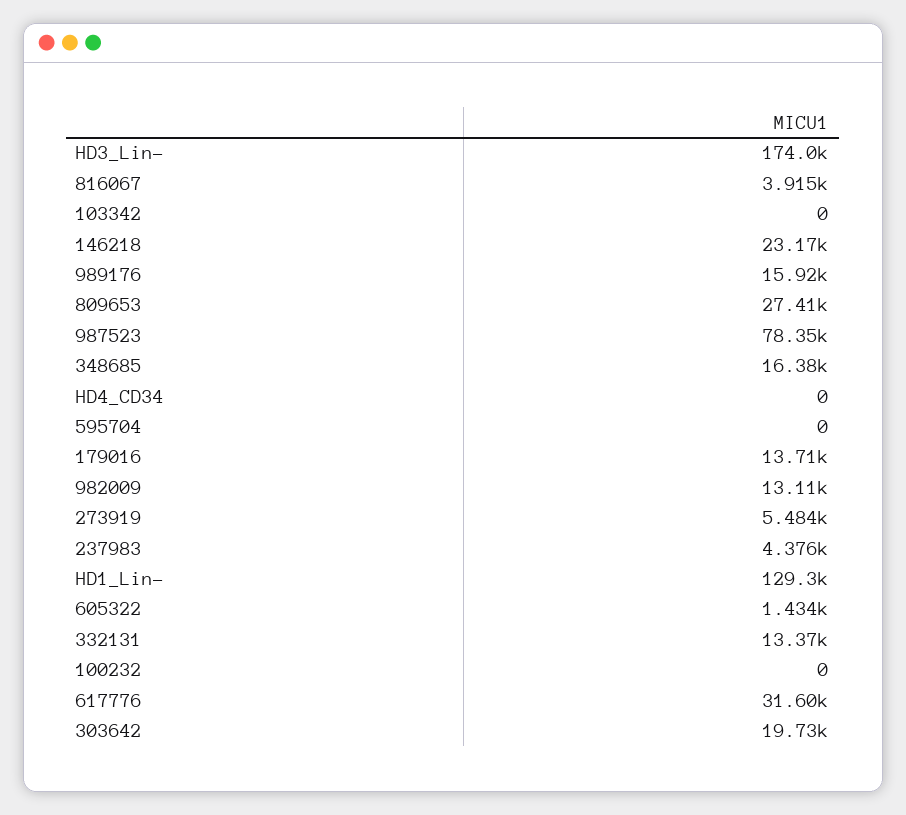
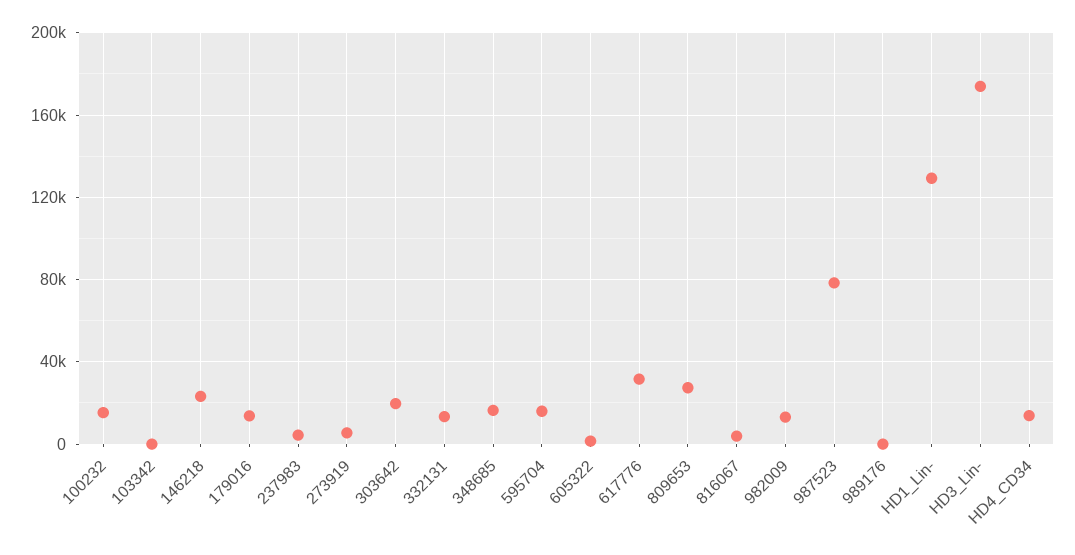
989176: 15920 -> 0
HD4_CD34: 0 -> 15000
595704: 0 -> 15000
100232: 0 -> 15000

